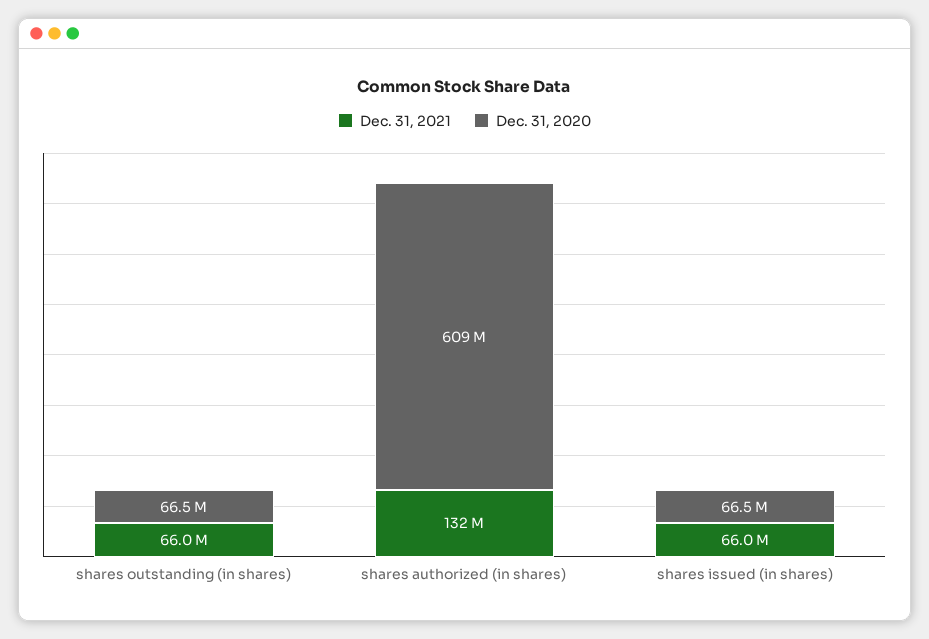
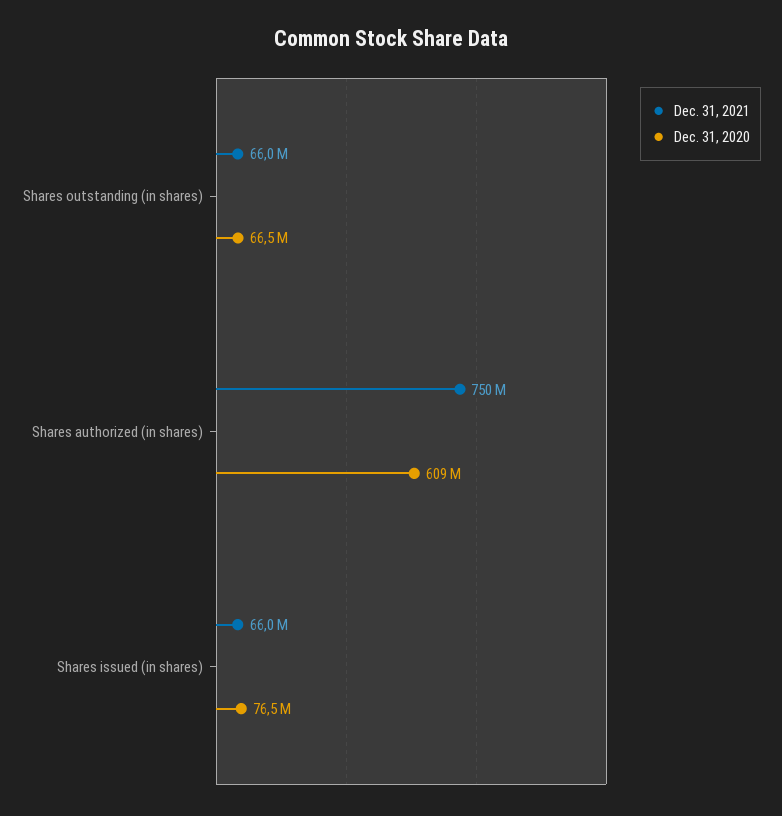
Dec. 31, 2021, shares authorized (in shares): 132000000 -> 750000000
Dec. 31, 2020, shares issued (in shares): 66500000 -> 76500000

